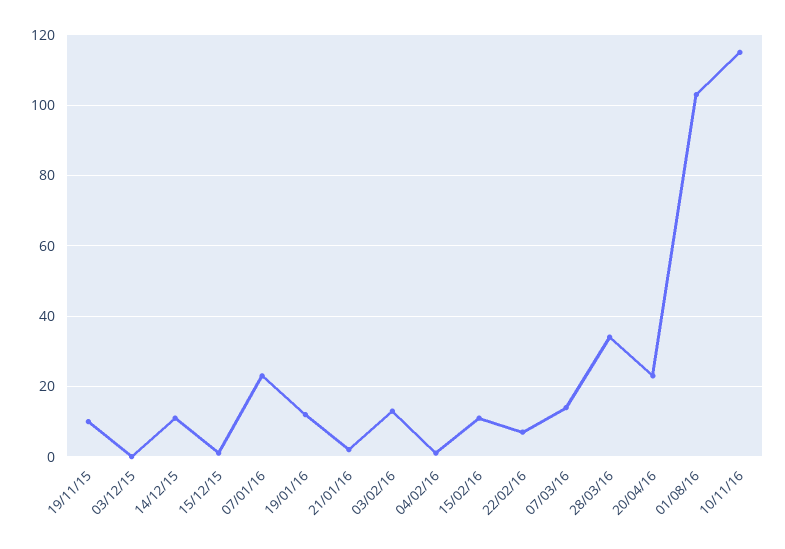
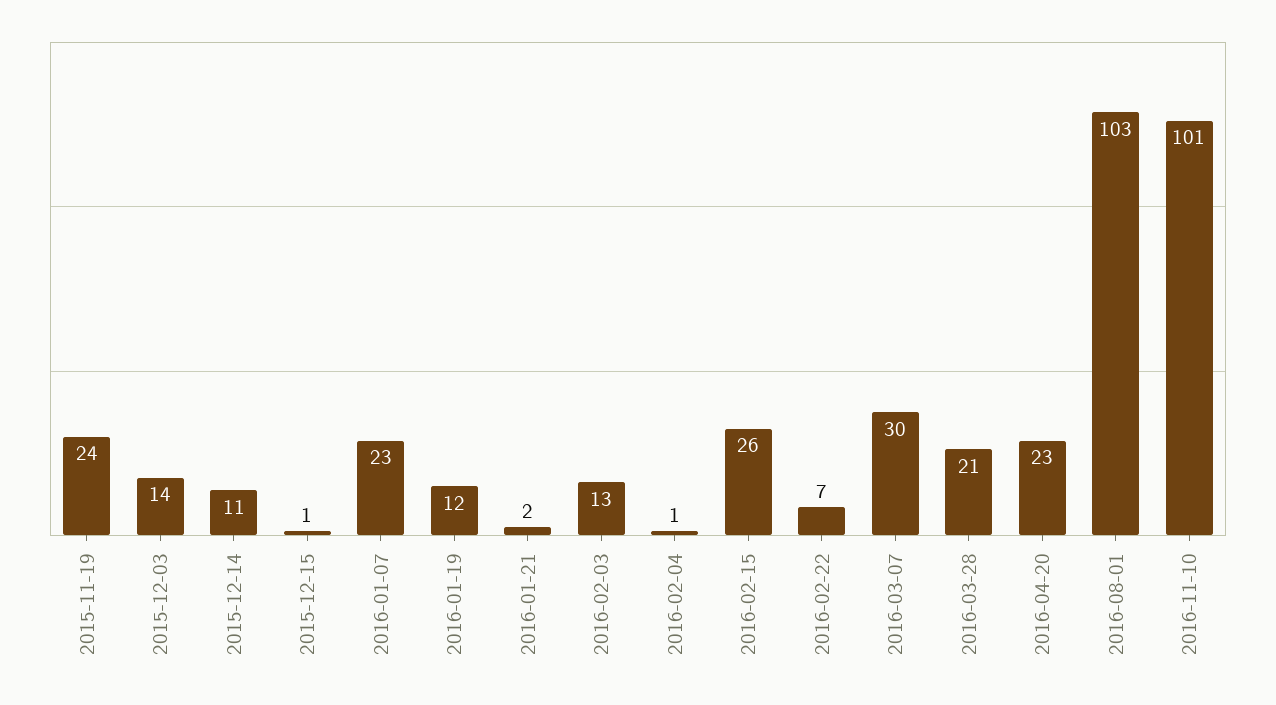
19/11/15: 10 -> 24
03/12/15: 0 -> 14
15/02/16: 10 -> 26
07/03/16: 15 -> 30
28/03/16: 35 -> 21
10/11/16: 115 -> 101

